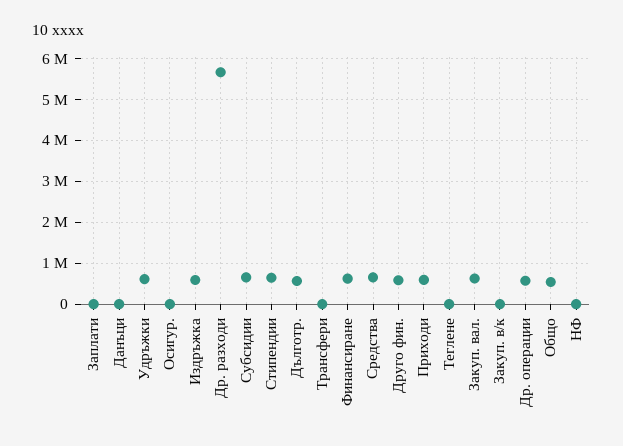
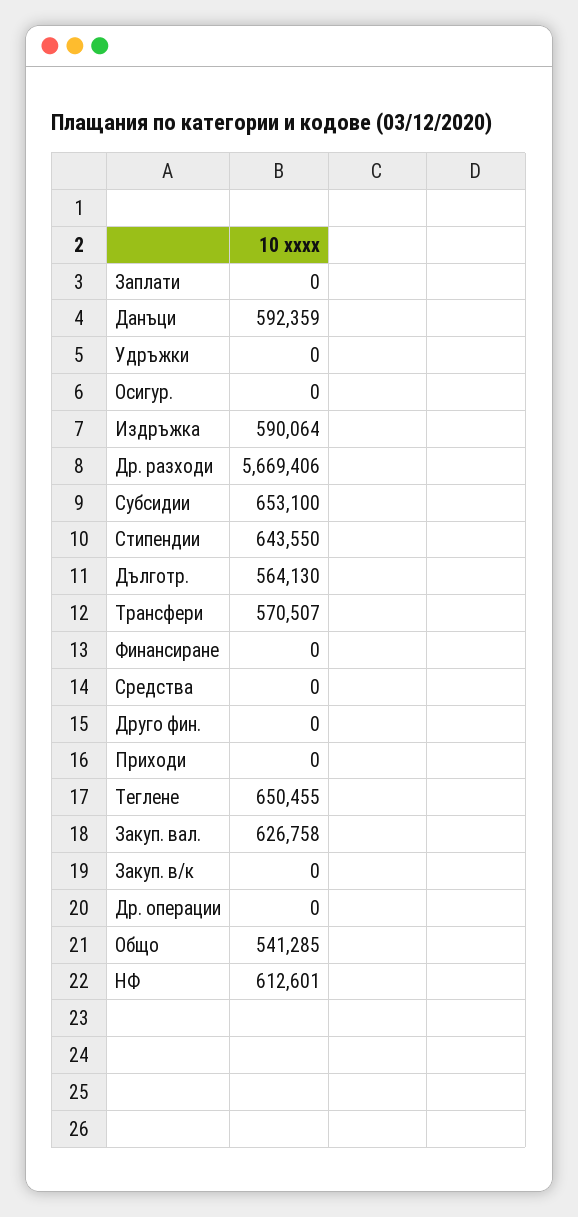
Данъци: 0 -> 592359
Удръжки: 600000 -> 0
Трансфери: 0 -> 570507
Финансиране: 600000 -> 0
Средства: 600000 -> 0
Друго фин.: 600000 -> 0
Приходи: 600000 -> 0
Теглене: 0 -> 650455
Др. операции: 600000 -> 0
НФ: 0 -> 612601

